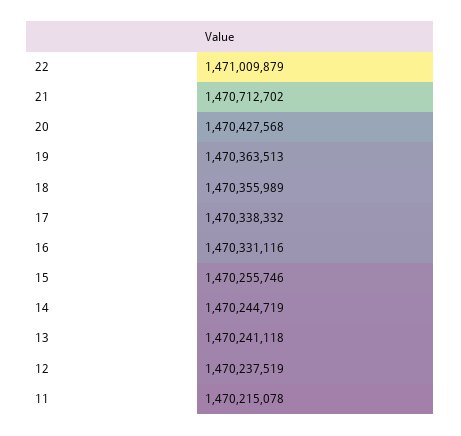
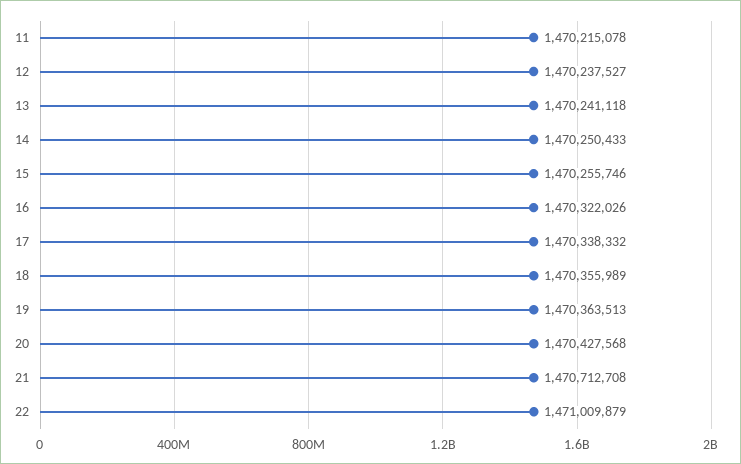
21: 1470712702 -> 1470712708
16: 1470331116 -> 1470322026
14: 1470244719 -> 1470250433
12: 1470237519 -> 1470237527

